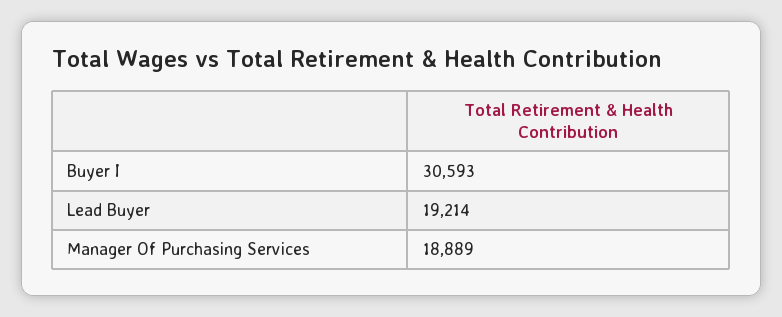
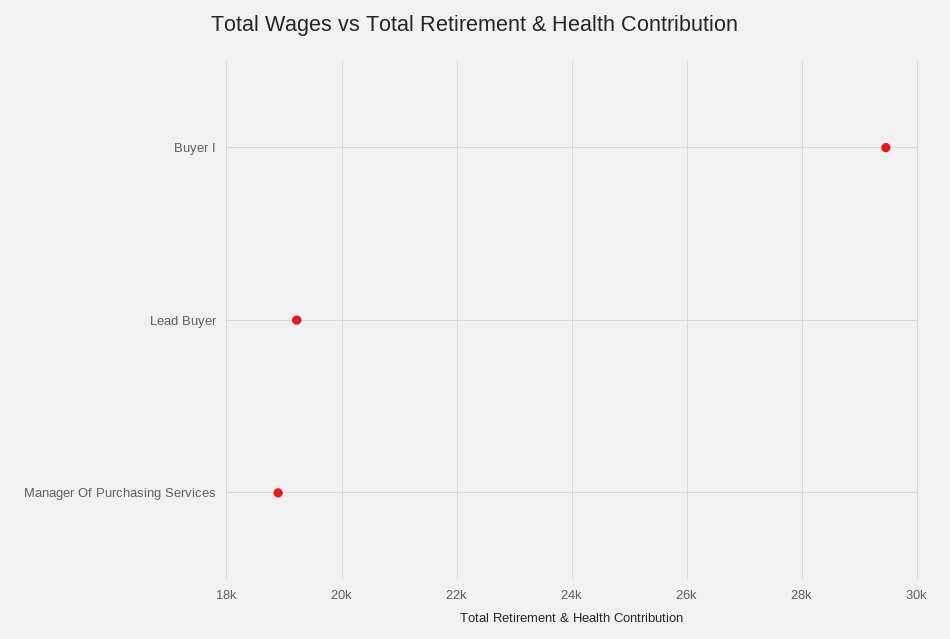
Buyer I: 30593 -> 29400

